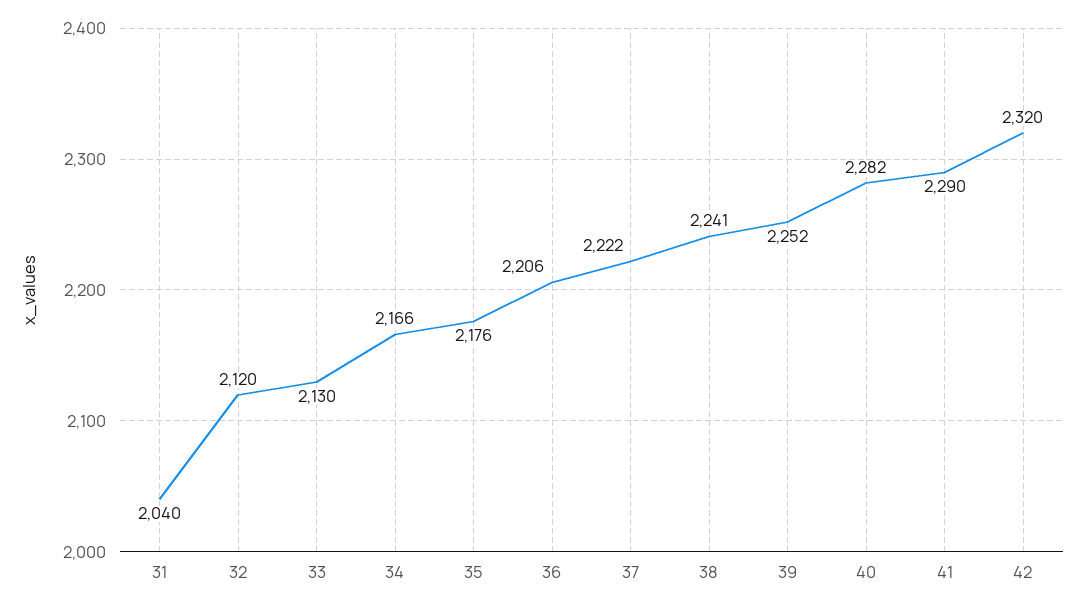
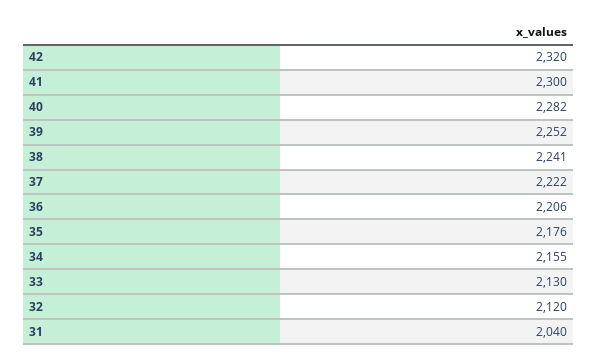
34: 2166 -> 2155
41: 2290 -> 2300

